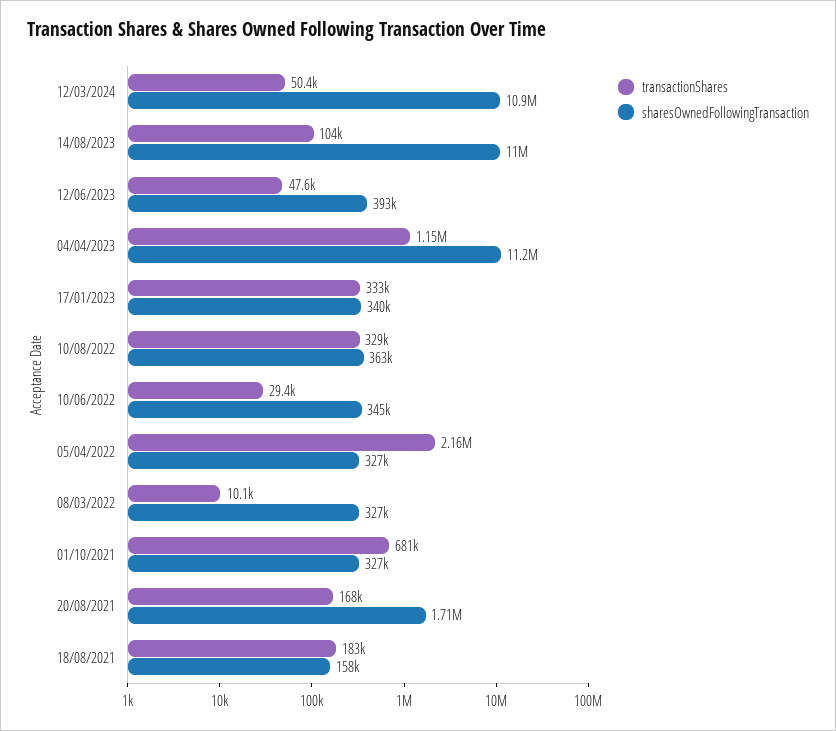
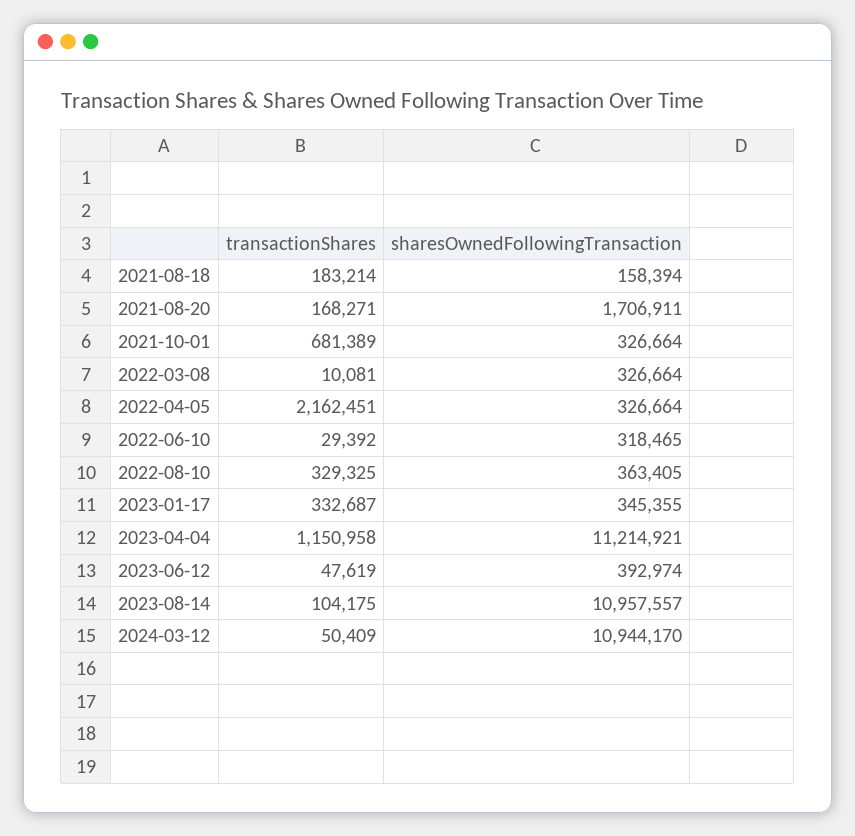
sharesOwnedFollowingTransaction, 17/01/2023: 340000 -> 345355
sharesOwnedFollowingTransaction, 10/06/2022: 345000 -> 318465

